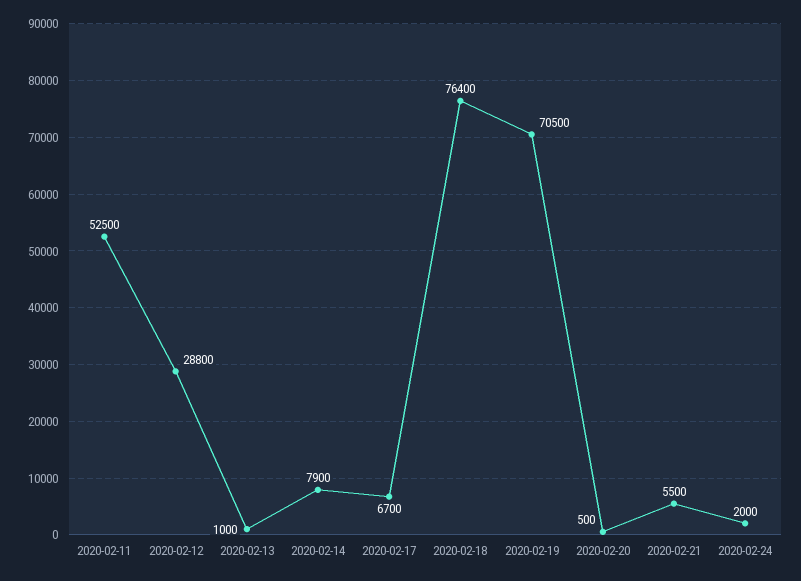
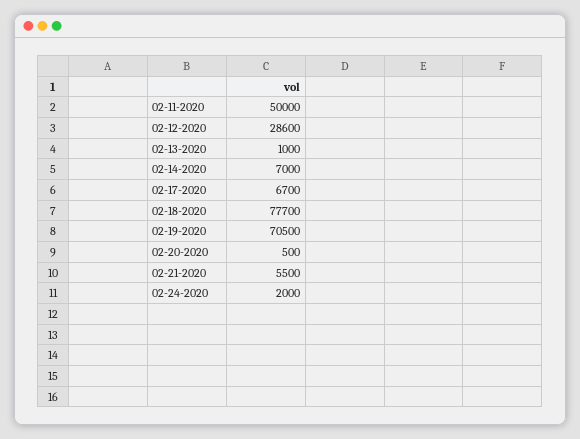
2020-02-11: 52500 -> 50000
2020-02-12: 28800 -> 28600
2020-02-14: 7900 -> 7000
2020-02-18: 76400 -> 77700

